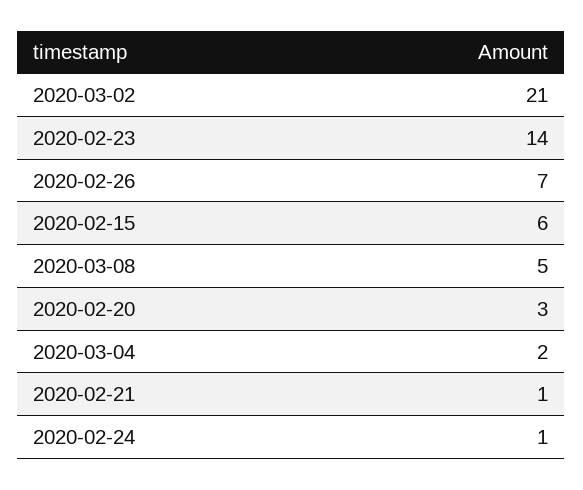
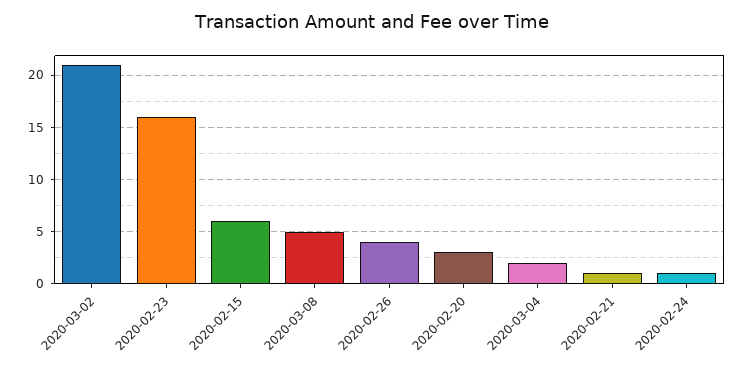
2020-02-23: 14 -> 16
2020-02-26: 7 -> 4

